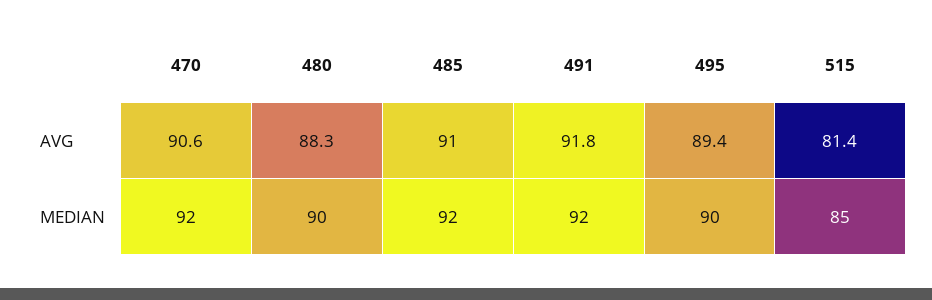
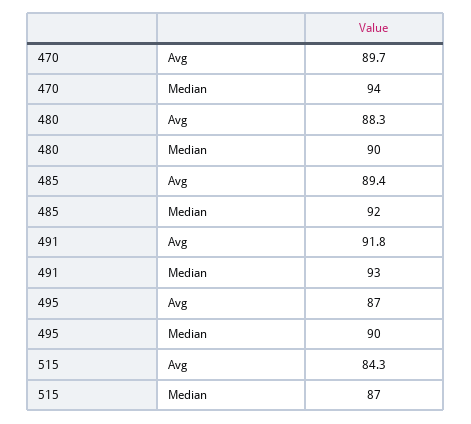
470, AVG: 90.6 -> 89.7
485, AVG: 91 -> 89.4
495, AVG: 89.4 -> 87
515, AVG: 81.4 -> 84.3
470, MEDIAN: 92 -> 94
491, MEDIAN: 92 -> 93
515, MEDIAN: 85 -> 87

